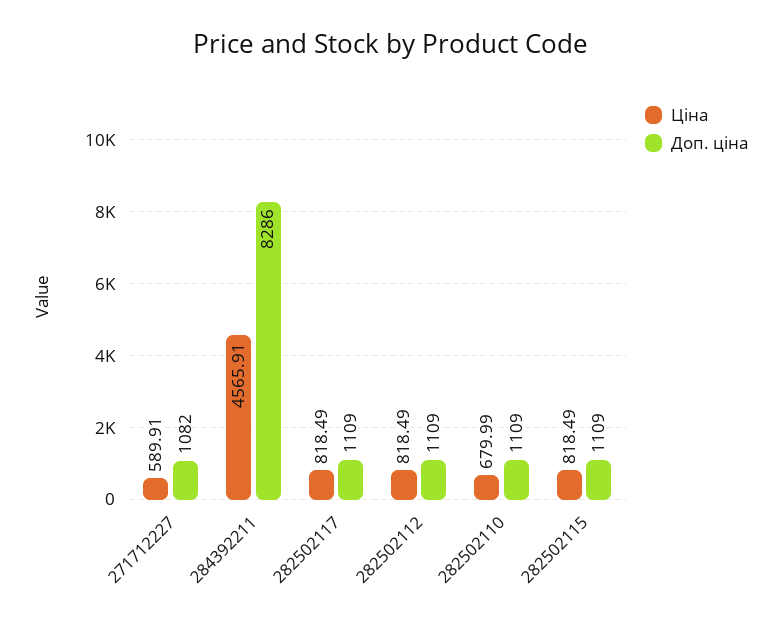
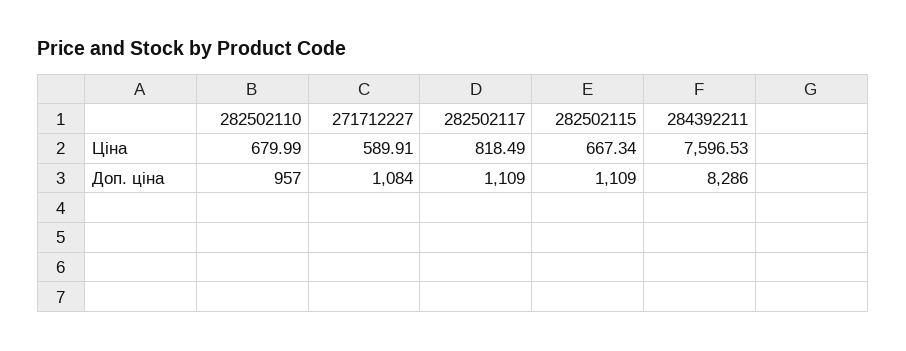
Доп. ціна, 271712227: 1082 -> 1084
Ціна, 284392211: 4565.91 -> 7596.53
Ціна, 282502112: 818.49 -> none
Доп. ціна, 282502112: 1109 -> none
Доп. ціна, 282502110: 1109 -> 957
Ціна, 282502115: 818.49 -> 667.34

